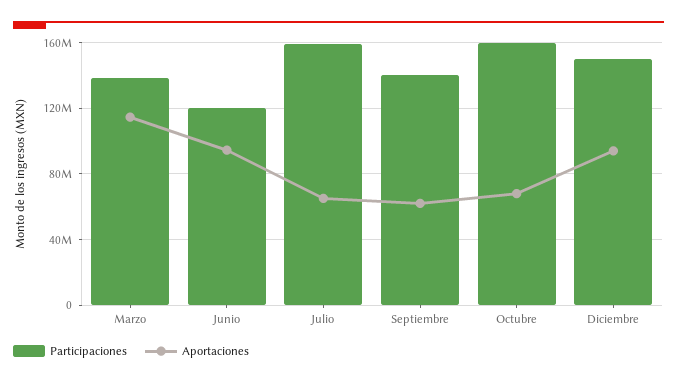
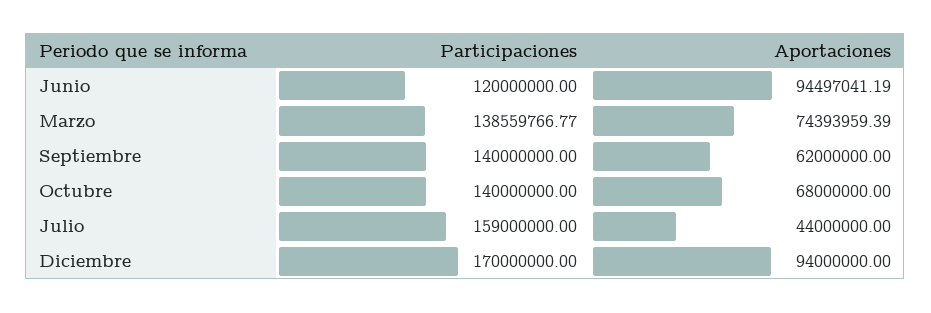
Aportaciones, Marzo: 115000000 -> 74393959.39
Aportaciones, Julio: 65000000 -> 44000000
Participaciones, Octubre: 160000000 -> 140000000
Participaciones, Diciembre: 150000000 -> 170000000

